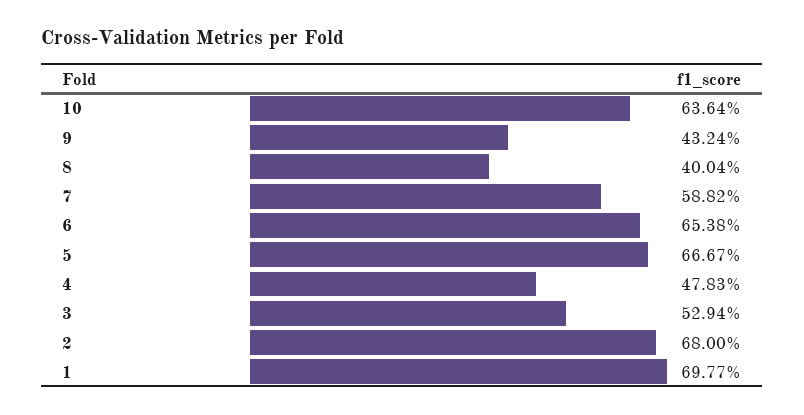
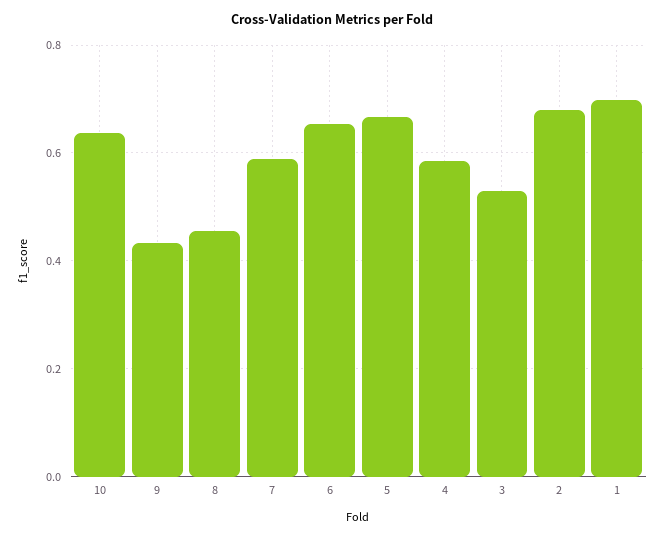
8: 0.4004 -> 0.46
4: 0.4783 -> 0.58

